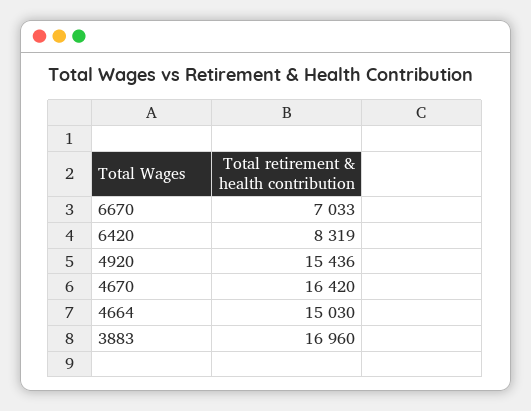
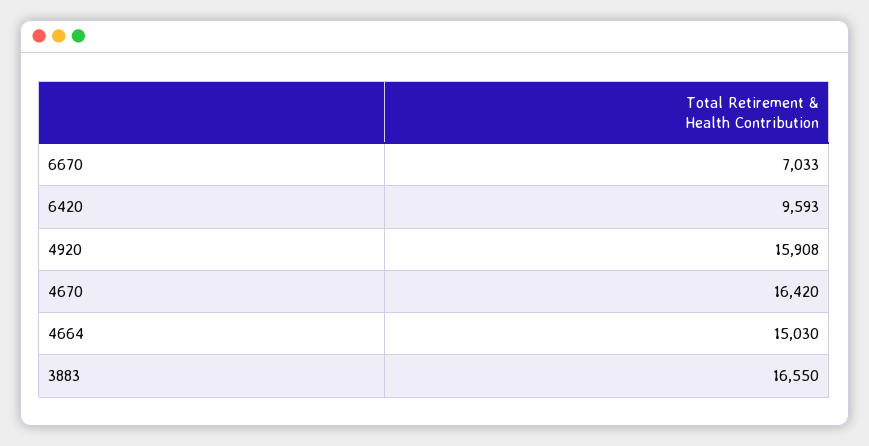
6420: 8319 -> 9593
4920: 15436 -> 15908
3883: 16960 -> 16550

